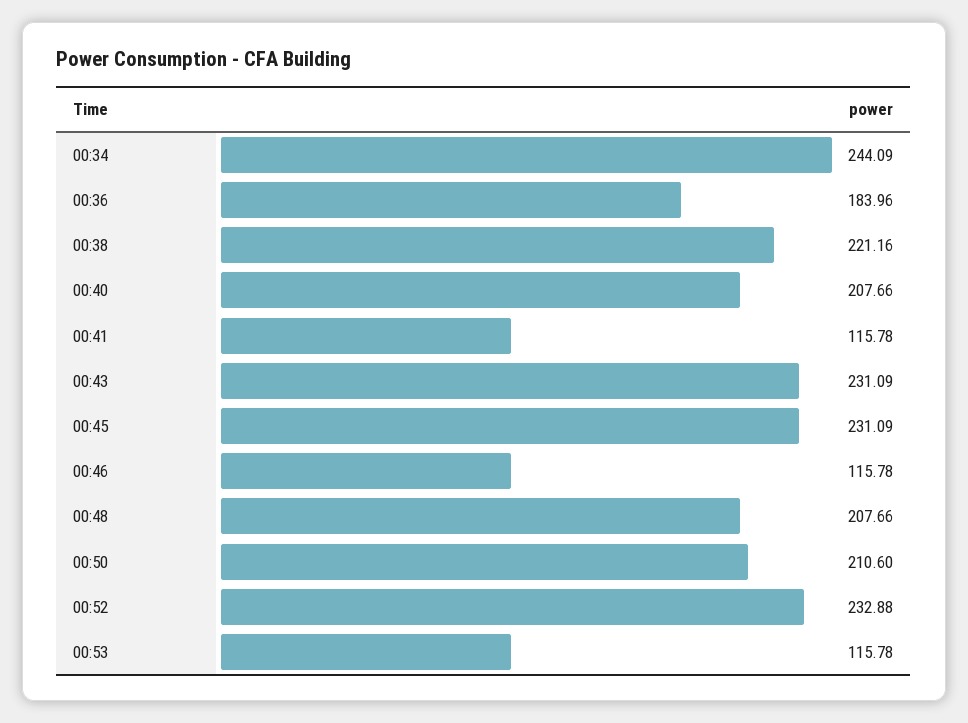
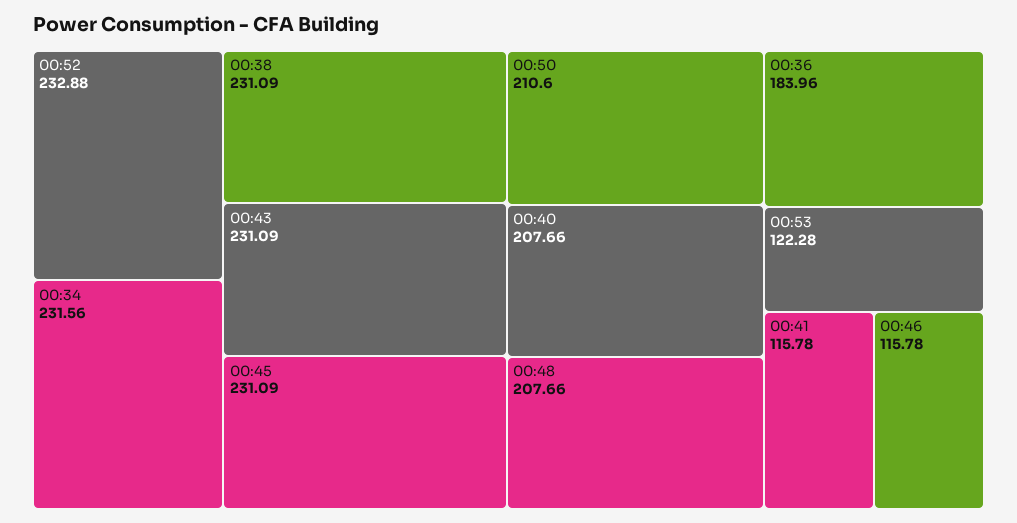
00:34: 244.09 -> 231.56
00:38: 221.16 -> 231.09
00:53: 115.78 -> 122.28

